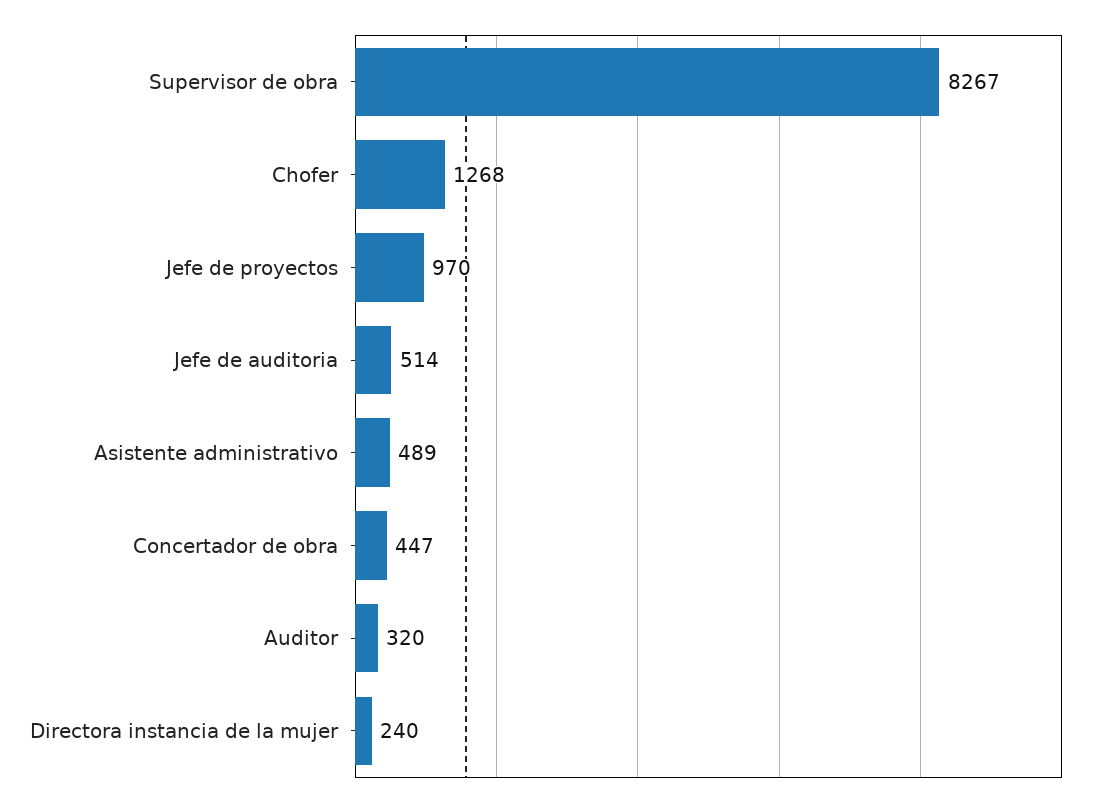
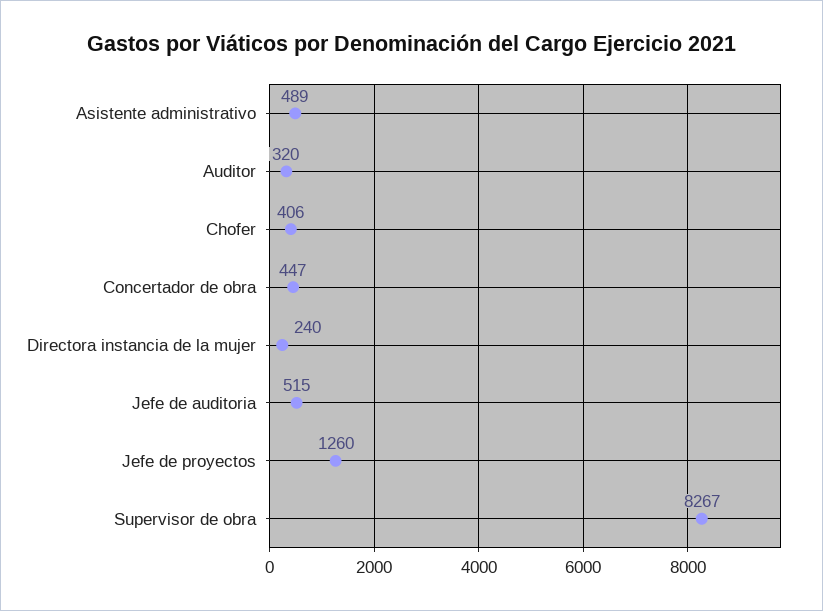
Chofer: 1268 -> 406
Jefe de proyectos: 970 -> 1260
Jefe de auditoria: 514 -> 515

